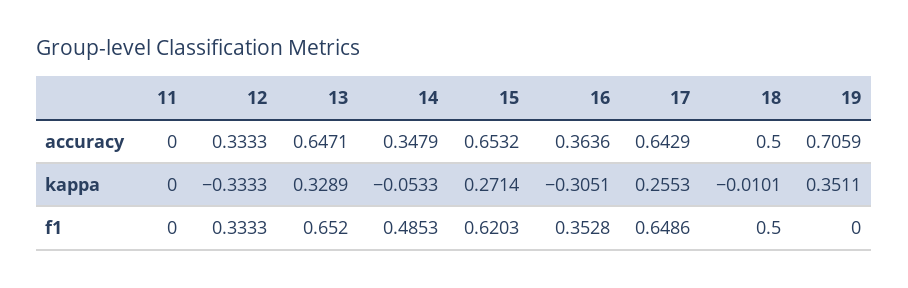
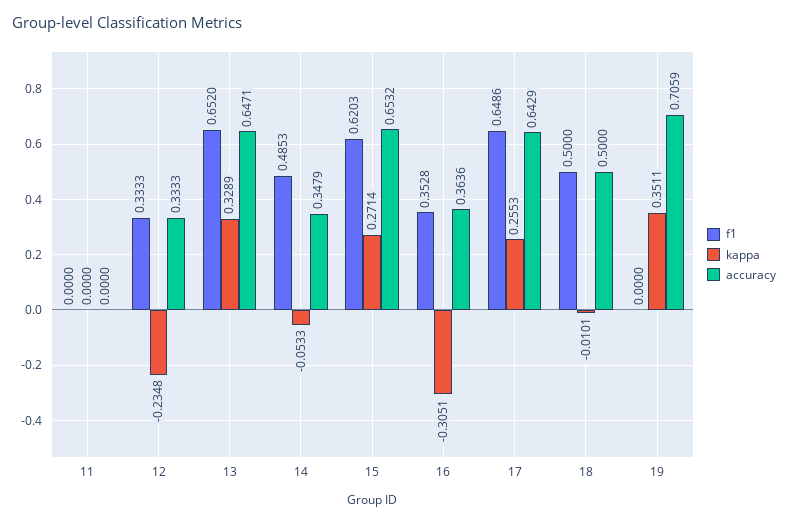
kappa, 12: -0.3333 -> -0.2348

